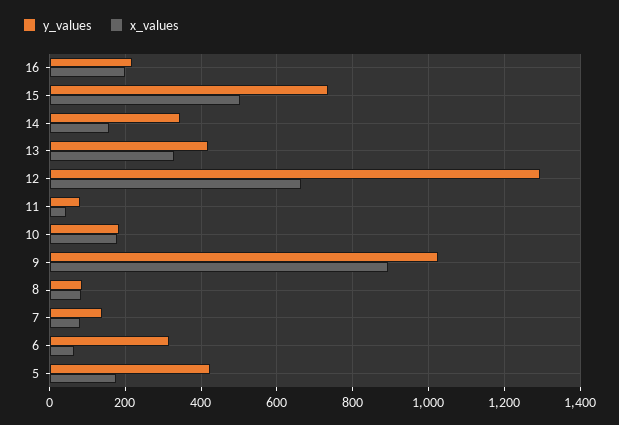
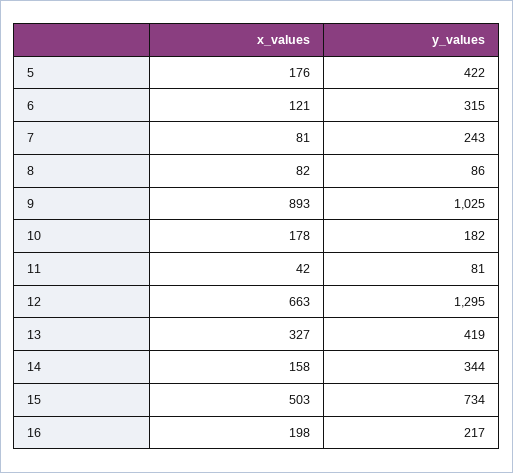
y_values, 7: 140 -> 243
x_values, 6: 60 -> 121

